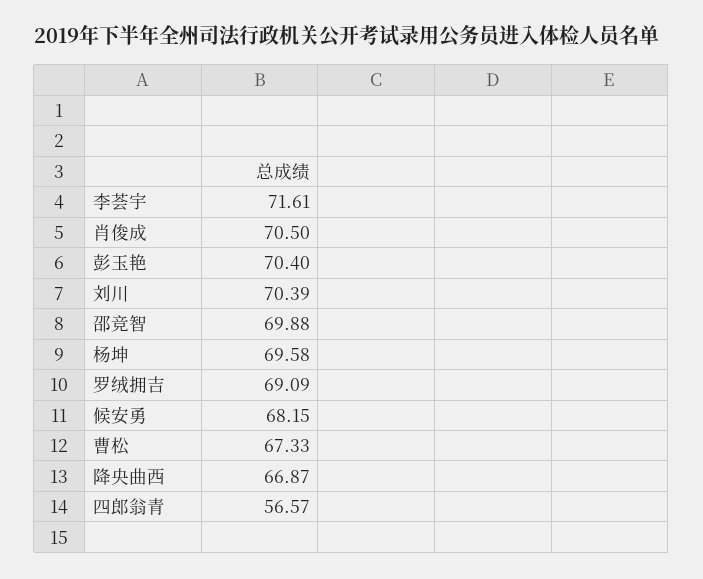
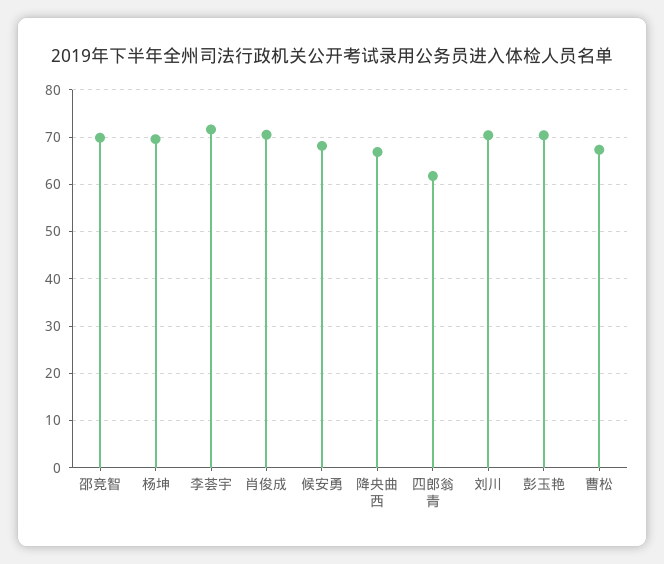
罗绒拥吉: 69.09 -> none
四郎翁青: 56.57 -> 62

